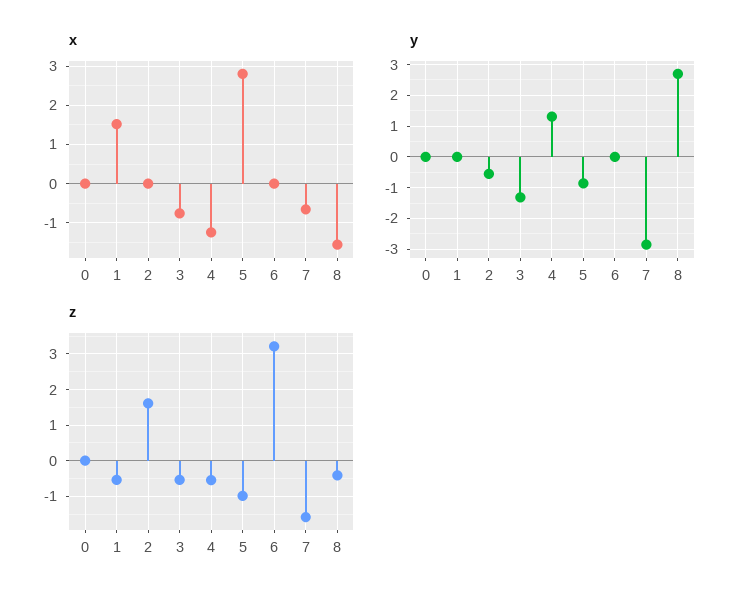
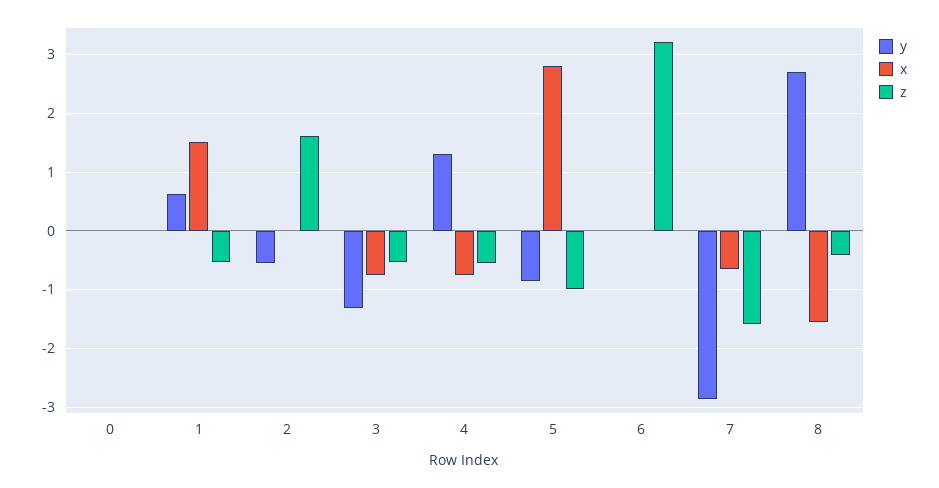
x, 4: -1.2 -> -0.8
y, 1: 0 -> 0.6

